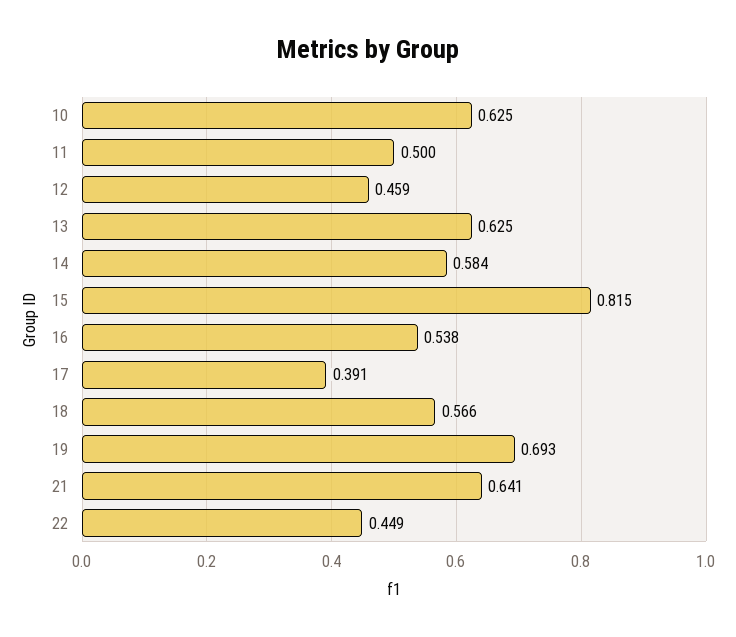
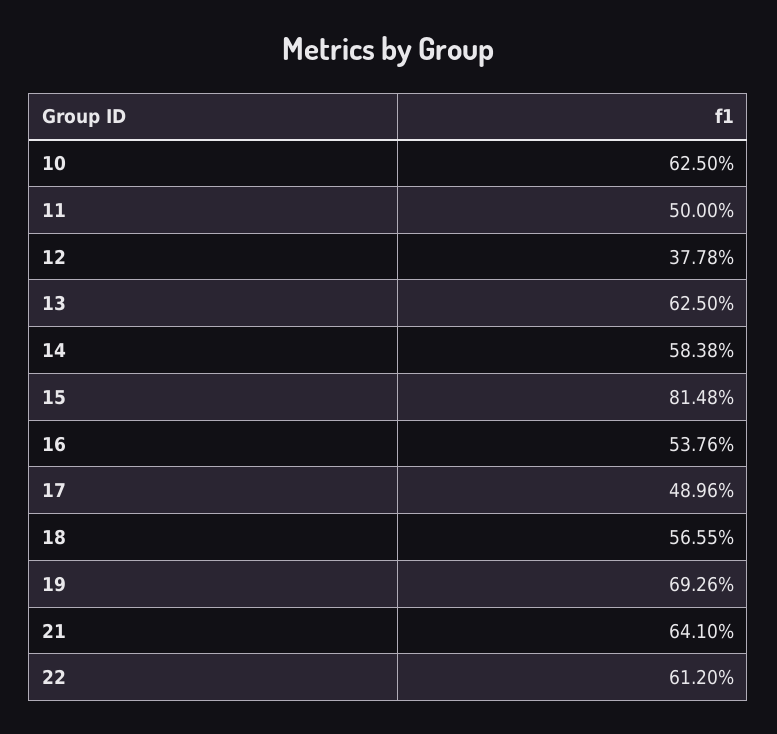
12: 0.459 -> 0.3778
17: 0.391 -> 0.4896
22: 0.449 -> 0.612

